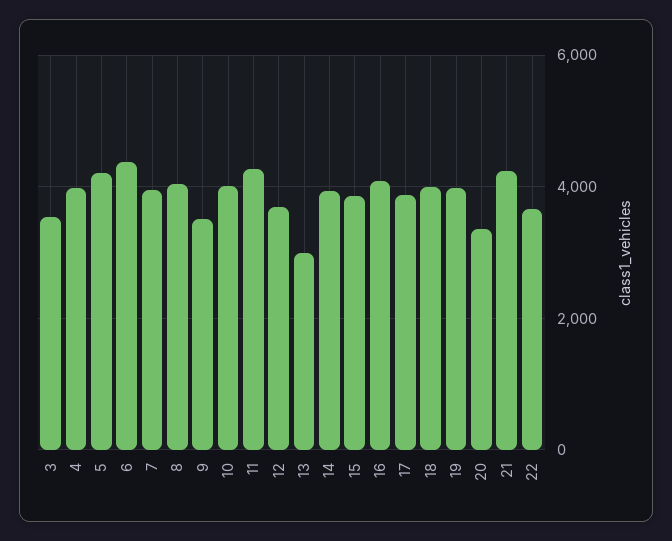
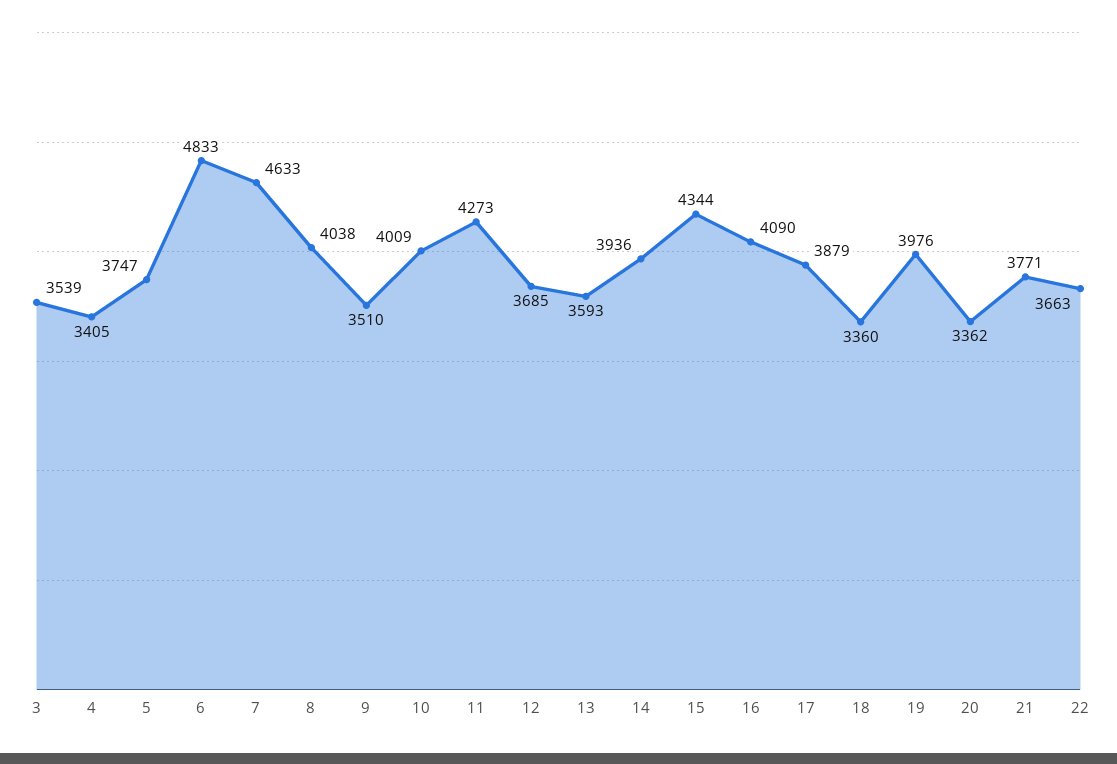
4: 4000 -> 3405
5: 4200 -> 3747
6: 4400 -> 4833
7: 4000 -> 4633
13: 3000 -> 3593
15: 3800 -> 4344
18: 4000 -> 3360
21: 4200 -> 3771

